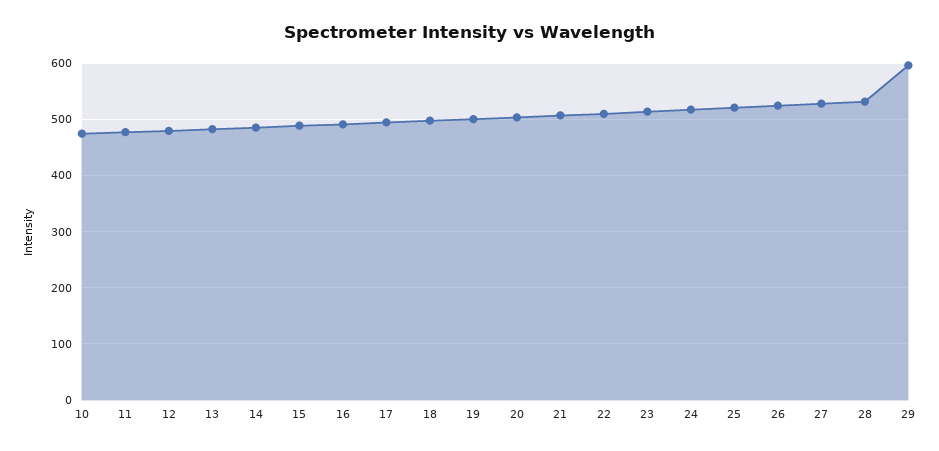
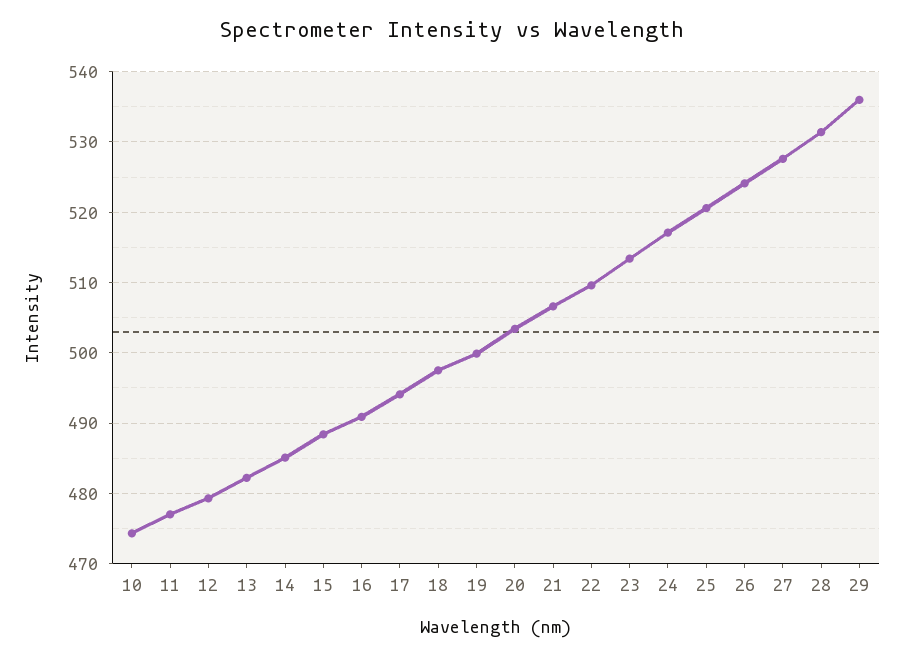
29: 600 -> 536

